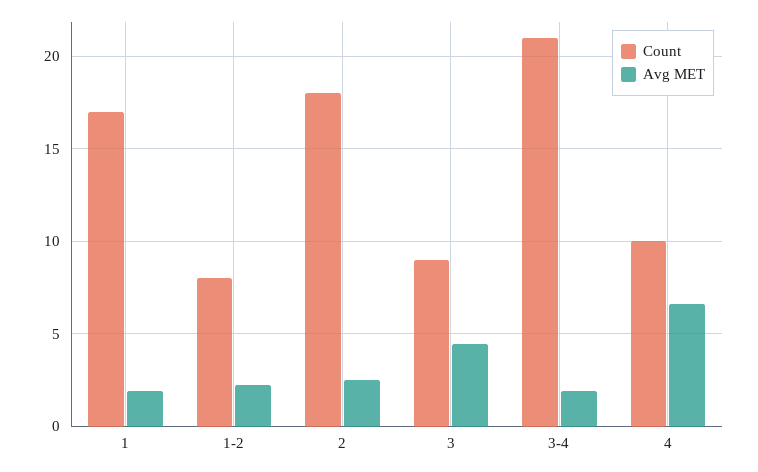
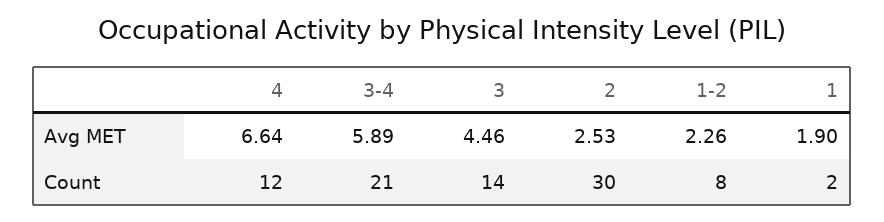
Count, 1: 17 -> 2
Count, 2: 18 -> 30
Count, 3: 9 -> 14
Avg MET, 3-4: 2 -> 5.89
Count, 4: 10 -> 12

